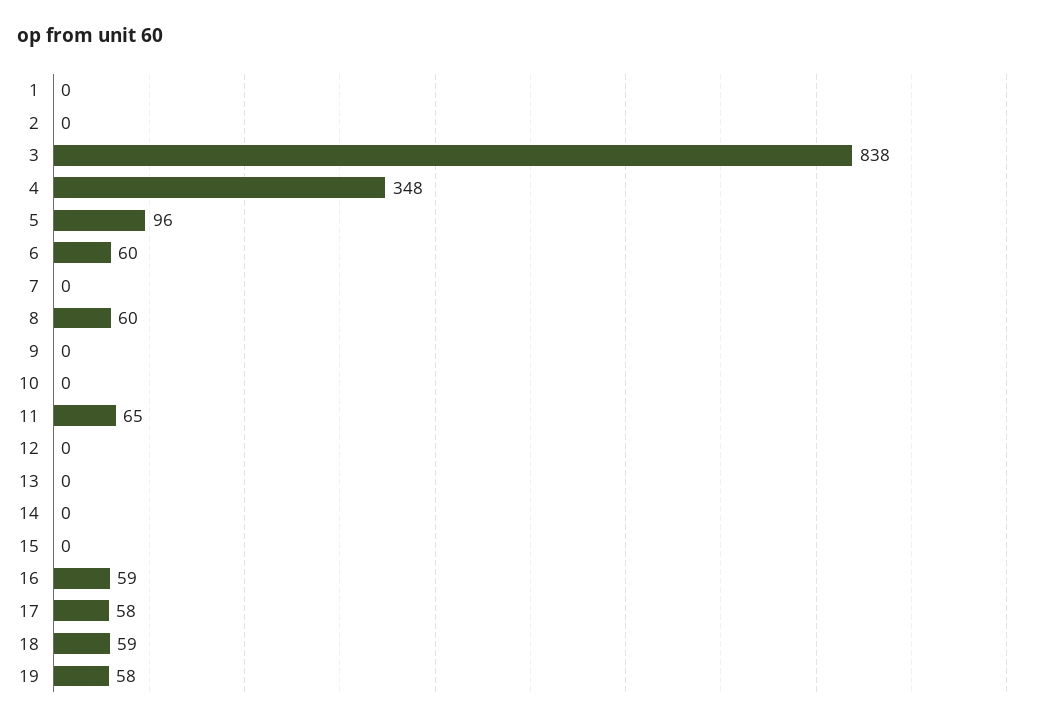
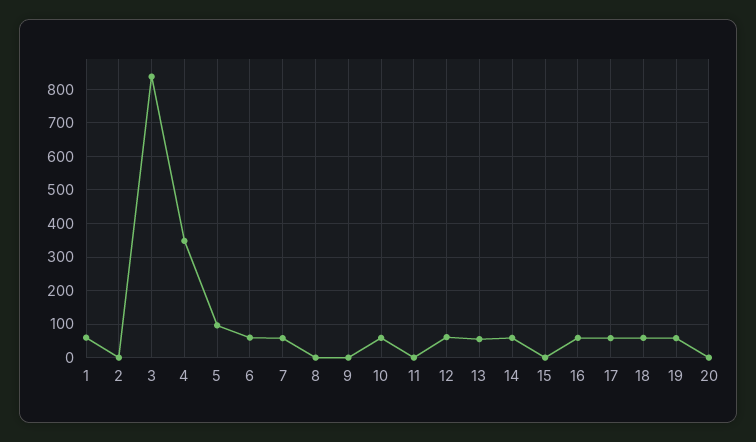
1: 0 -> 60
7: 0 -> 60
8: 60 -> 0
10: 0 -> 60
11: 65 -> 0
12: 0 -> 60
13: 0 -> 60
14: 0 -> 60
20: none -> 0

